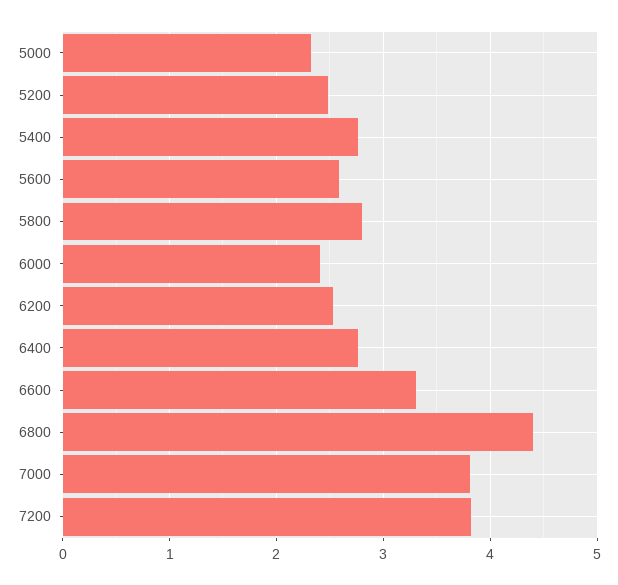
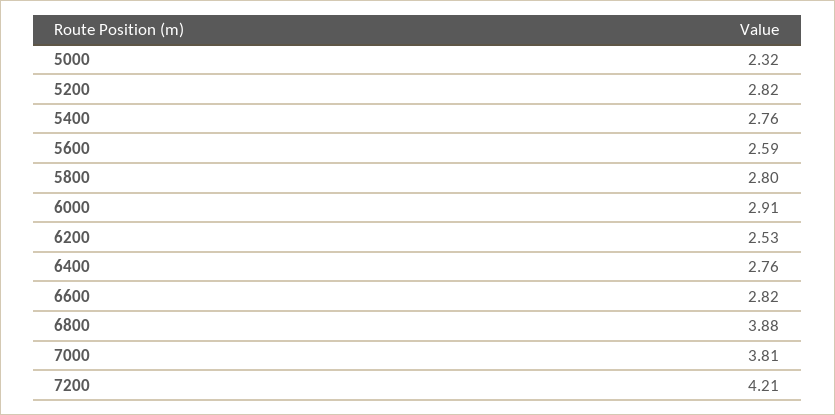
5200: 2.5 -> 2.82
6000: 2.4 -> 2.91
6600: 3.3 -> 2.82
6800: 4.4 -> 3.88
7200: 3.8 -> 4.21

